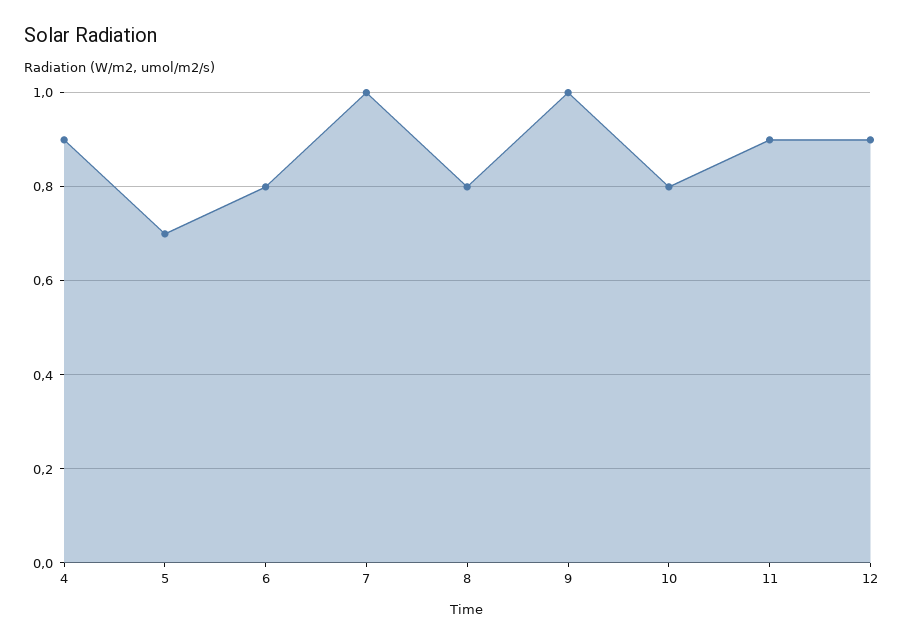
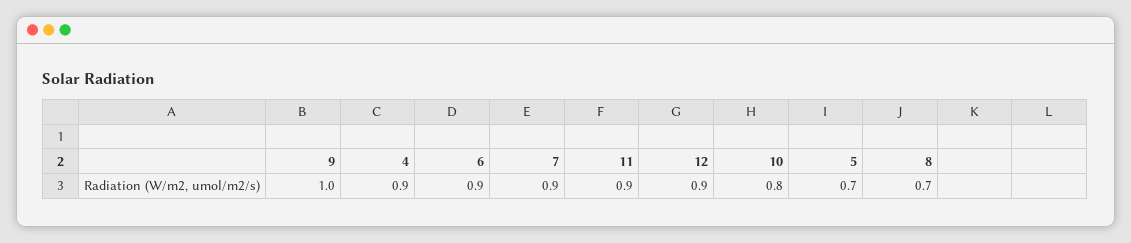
6: 0.8 -> 0.9
7: 1 -> 0.9
8: 0.8 -> 0.7

